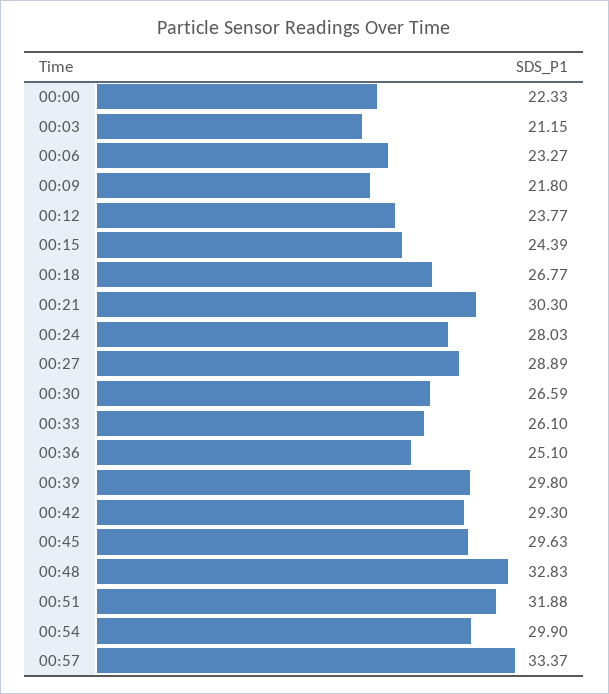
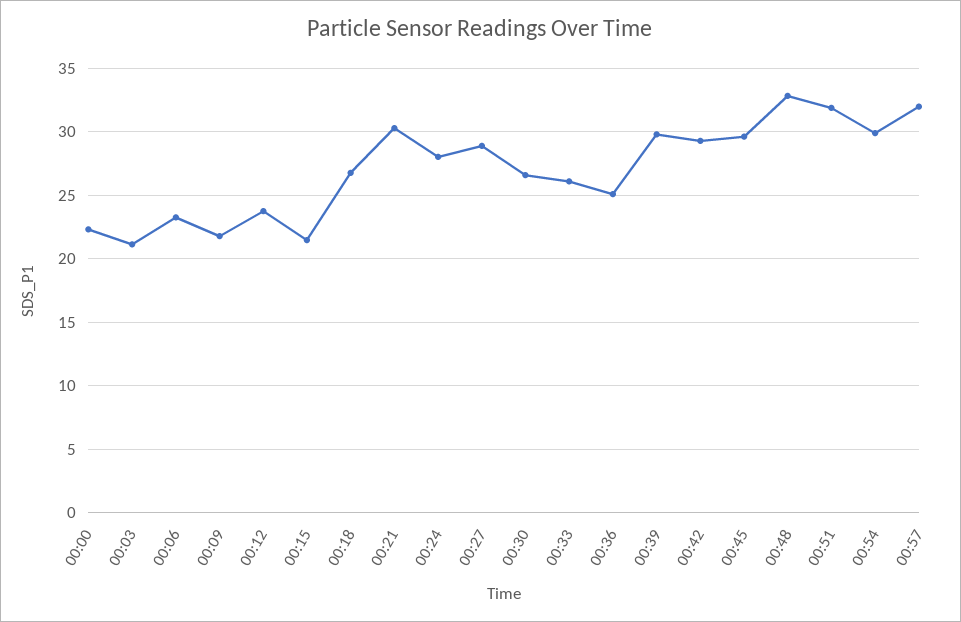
00:15: 24.39 -> 21.5
00:57: 33.37 -> 32

